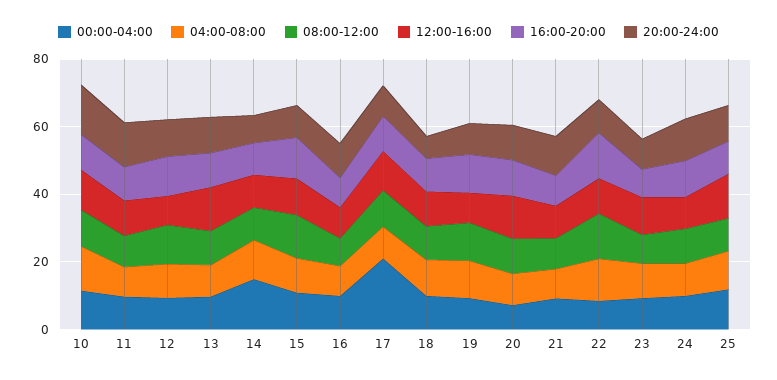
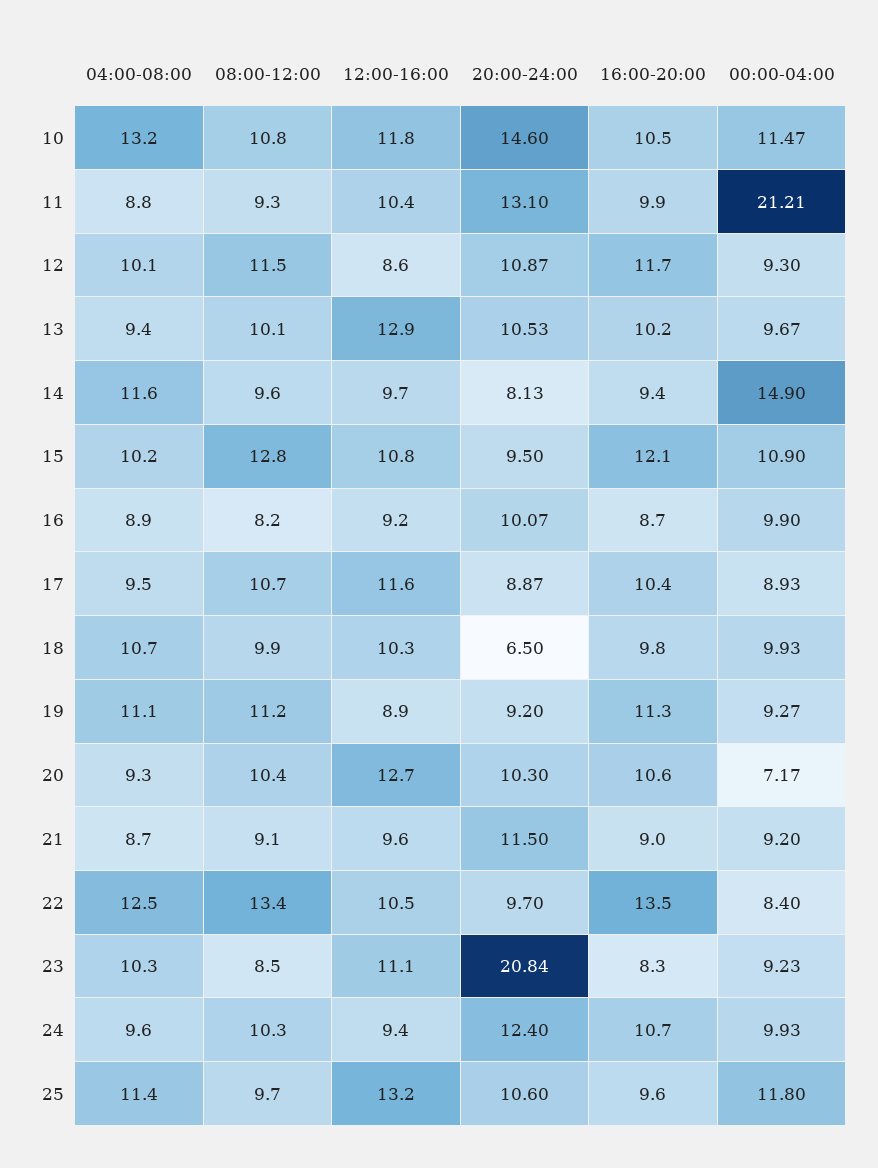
00:00-04:00, 11: 10 -> 21.21
00:00-04:00, 17: 20 -> 8.93
20:00-24:00, 23: 10 -> 20.84

